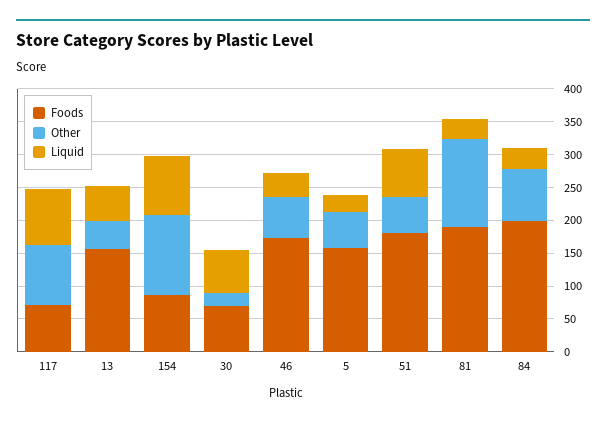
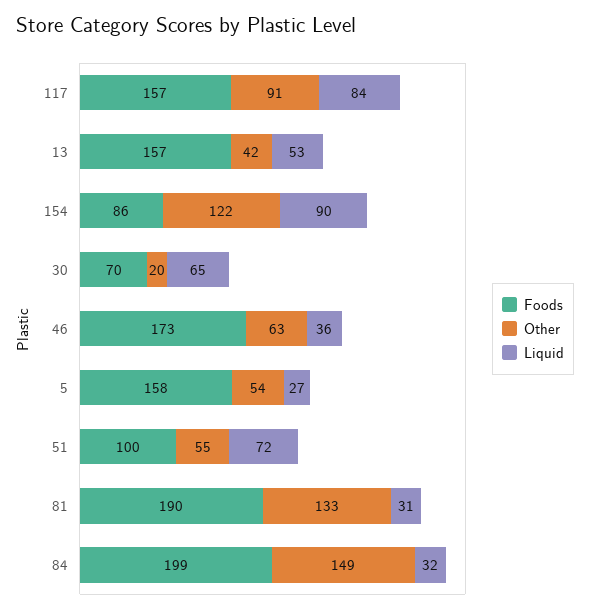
Foods, 117: 75 -> 157
Foods, 51: 175 -> 100
Other, 84: 75 -> 149

